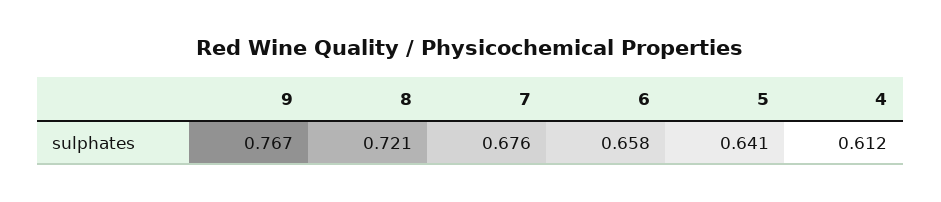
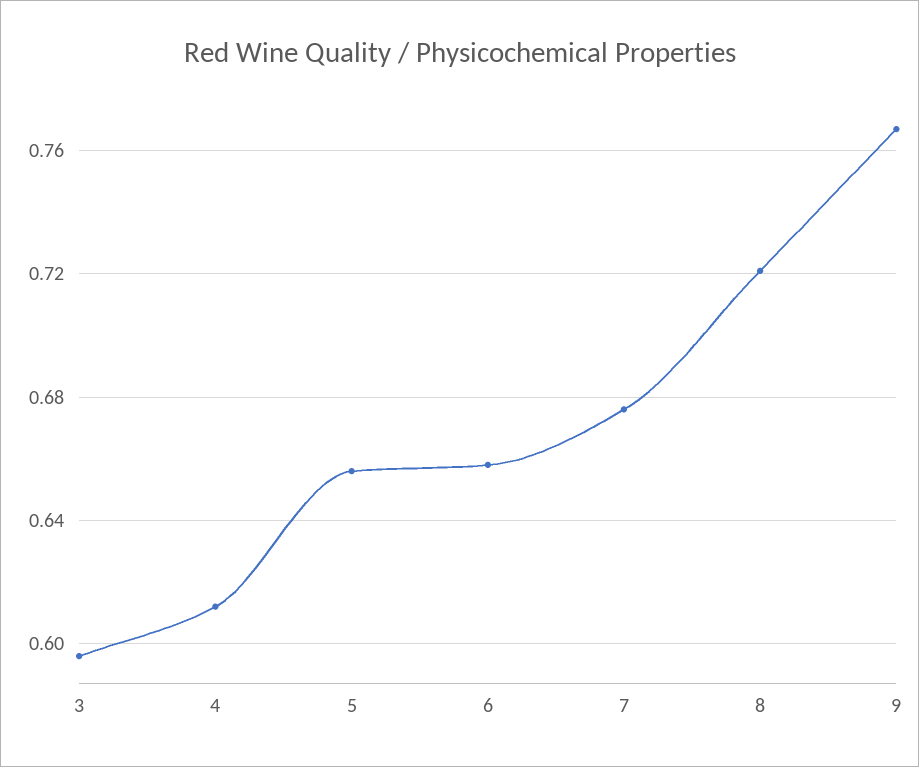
5: 0.641 -> 0.655
3: none -> 0.595

